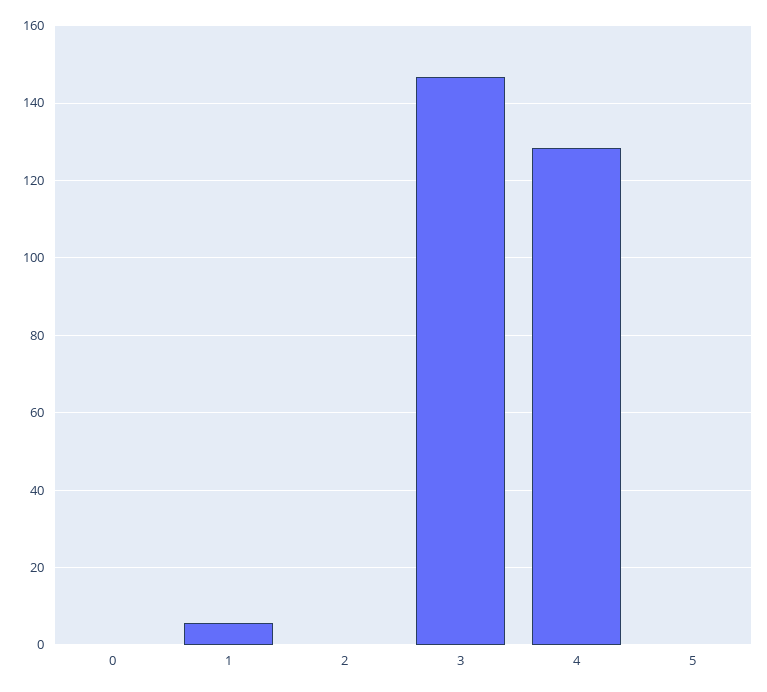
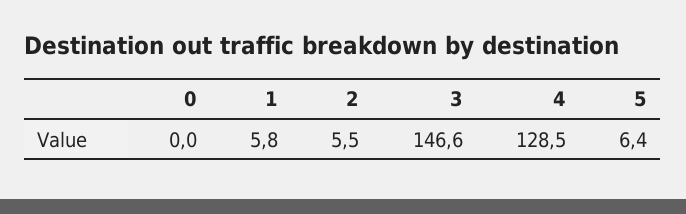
2: 0 -> 5.5
5: 0 -> 6.4

